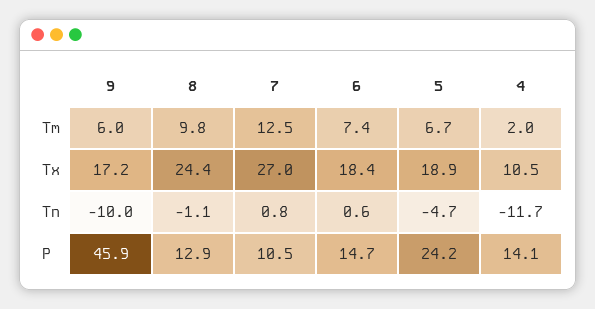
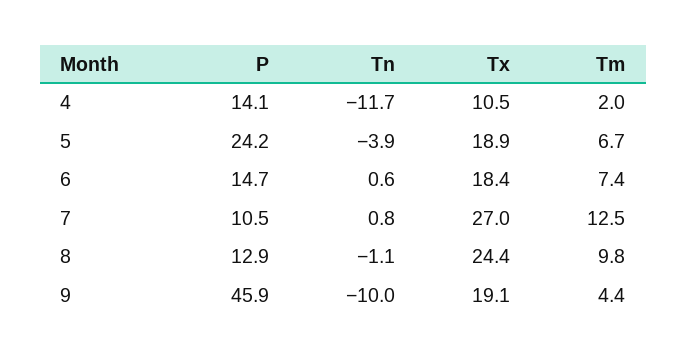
9, Tm: 6 -> 4.4
9, Tx: 17.2 -> 19.1
5, Tn: -4.7 -> -3.9

